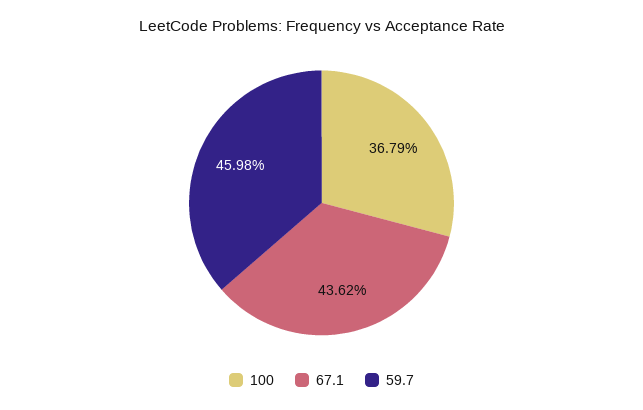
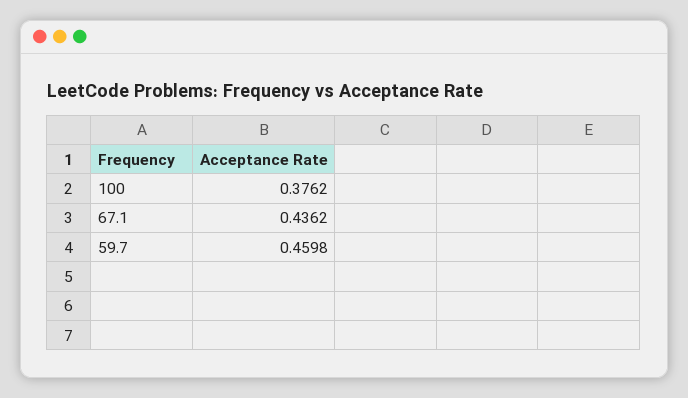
100: 0.3679 -> 0.3762

